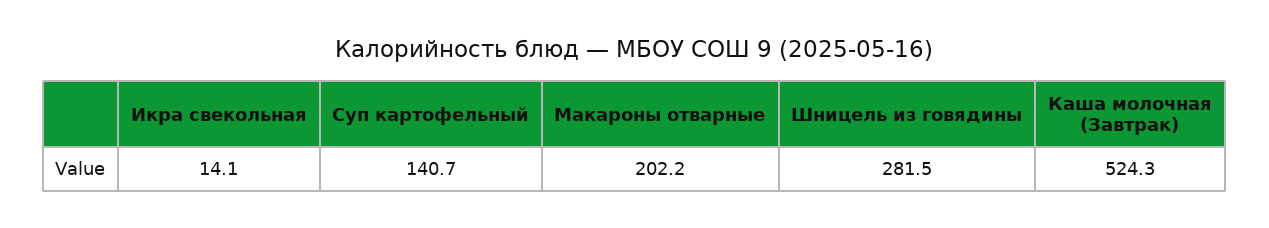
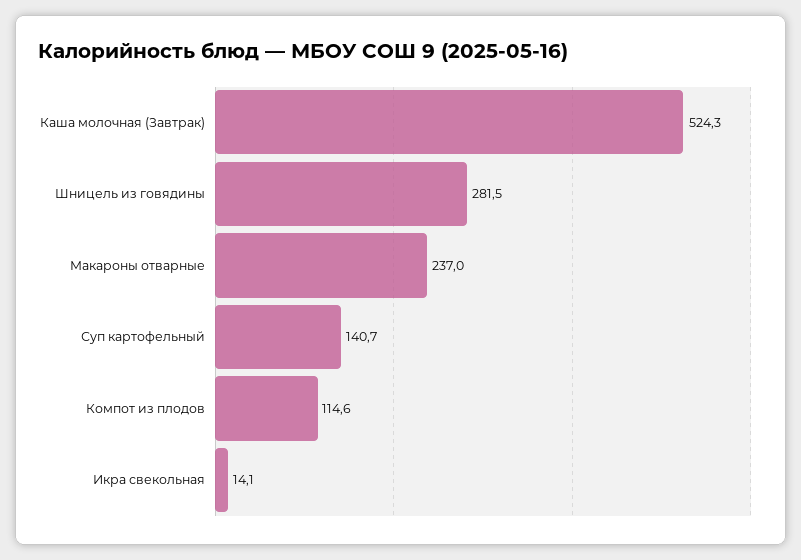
Макароны отварные: 202.2 -> 237
Компот из плодов: none -> 114.6

